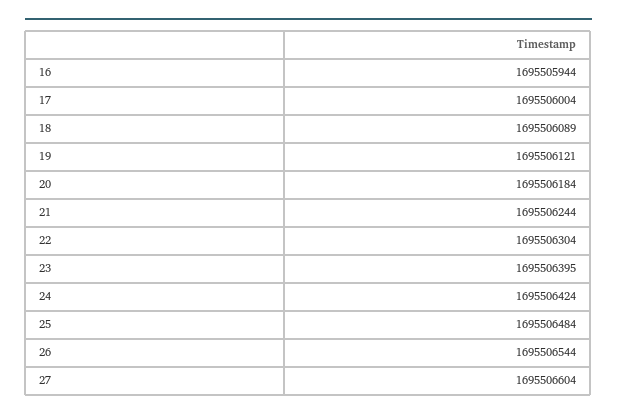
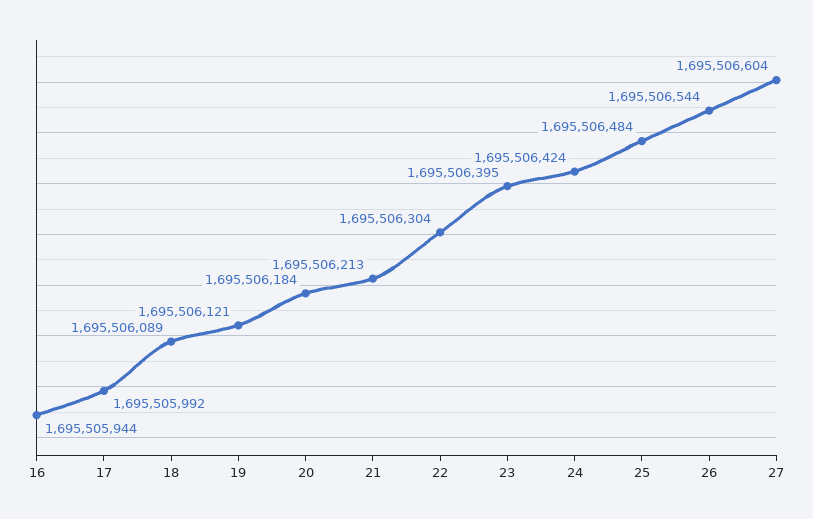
17: 1695506004 -> 1695505992
21: 1695506244 -> 1695506213

